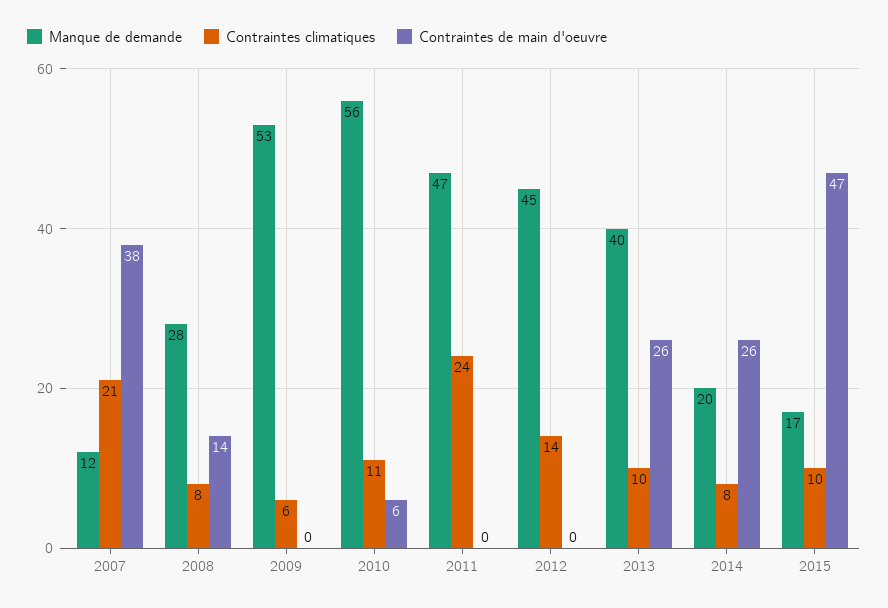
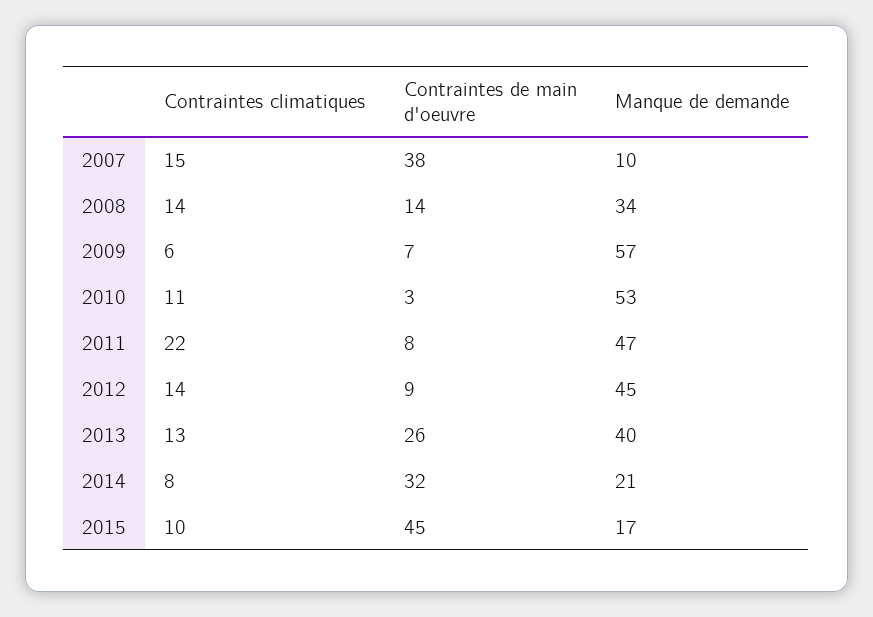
Manque de demande, 2007: 12 -> 10
Contraintes climatiques, 2007: 21 -> 15
Manque de demande, 2008: 28 -> 34
Contraintes climatiques, 2008: 8 -> 14
Manque de demande, 2009: 53 -> 57
Contraintes de main d'oeuvre, 2009: 0 -> 7
Manque de demande, 2010: 56 -> 53
Contraintes de main d'oeuvre, 2010: 6 -> 3
Contraintes climatiques, 2011: 24 -> 22
Contraintes de main d'oeuvre, 2011: 0 -> 8
Contraintes de main d'oeuvre, 2012: 0 -> 9
Contraintes climatiques, 2013: 10 -> 13
Manque de demande, 2014: 20 -> 21
Contraintes de main d'oeuvre, 2014: 26 -> 32
Contraintes de main d'oeuvre, 2015: 47 -> 45

